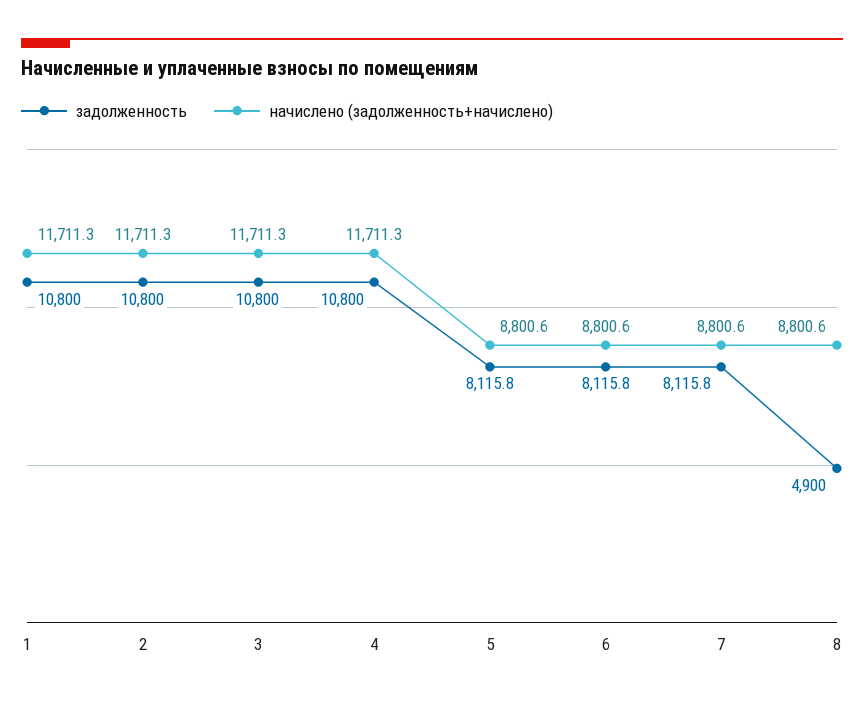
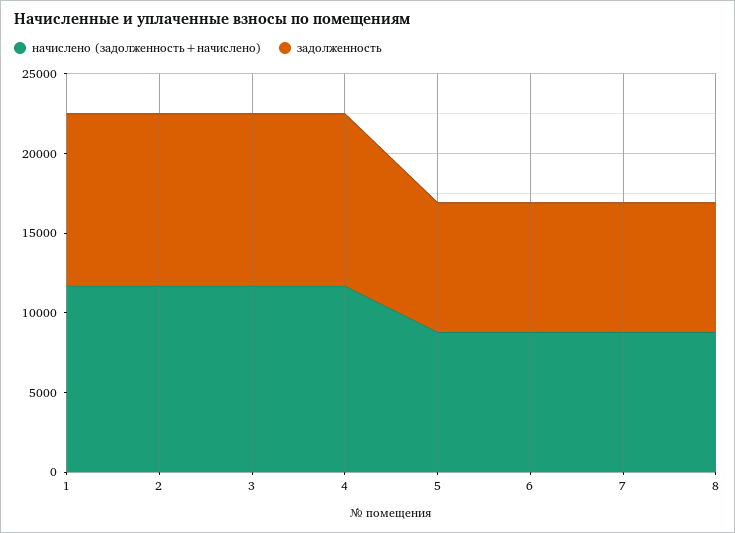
задолженность, 8: 4900 -> 8000

